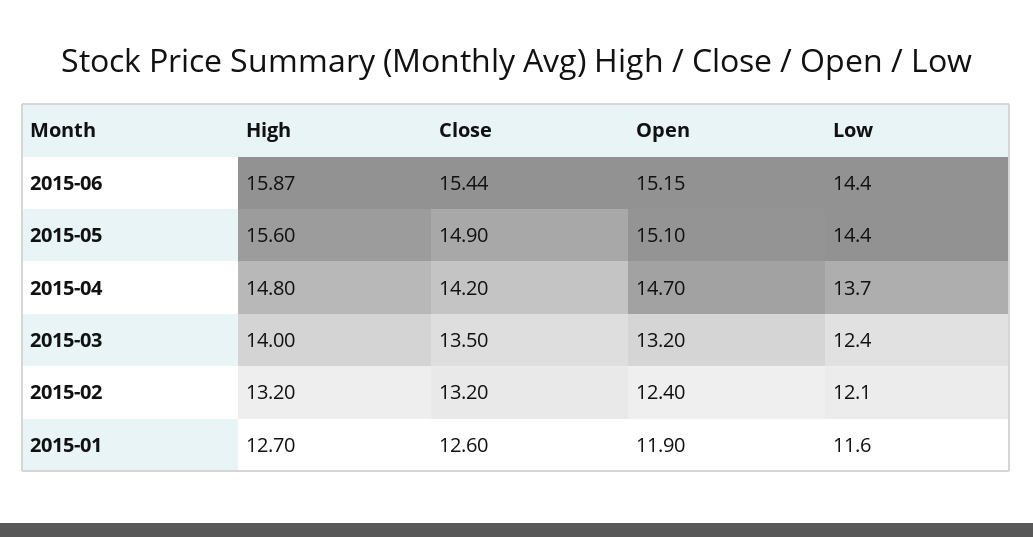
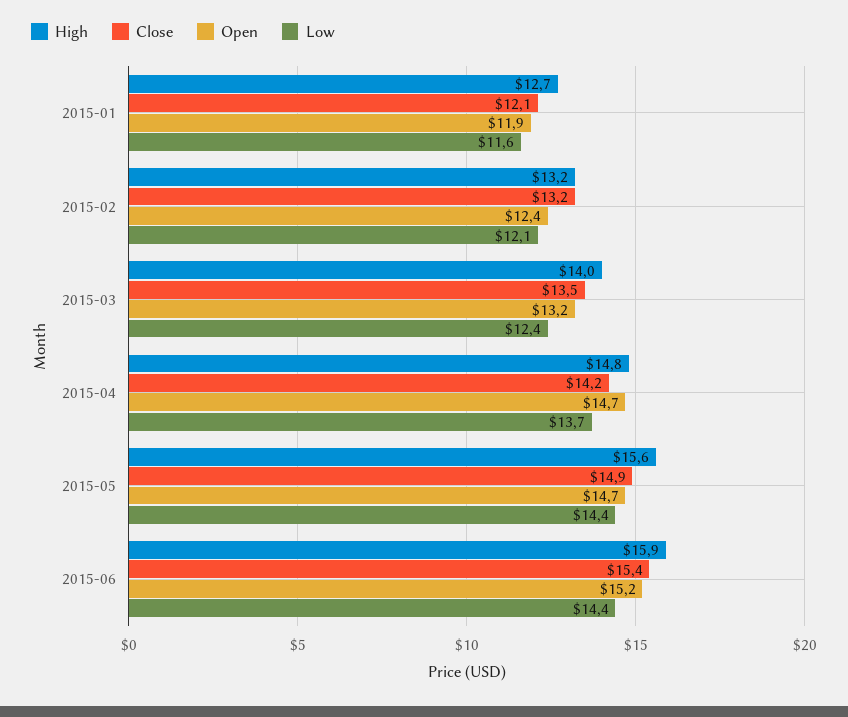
Open, 2015-05: 15.1 -> 14.7
Close, 2015-01: 12.6 -> 12.1

